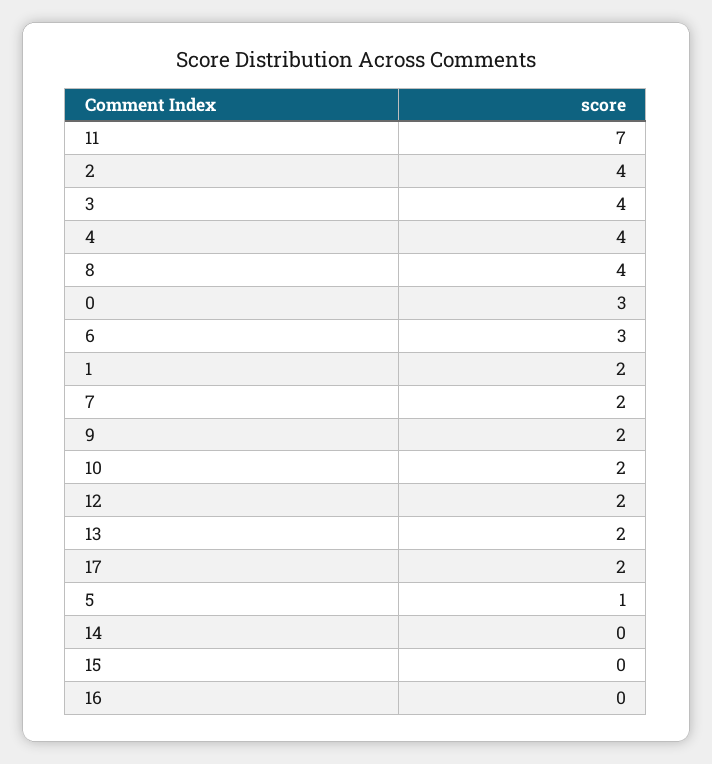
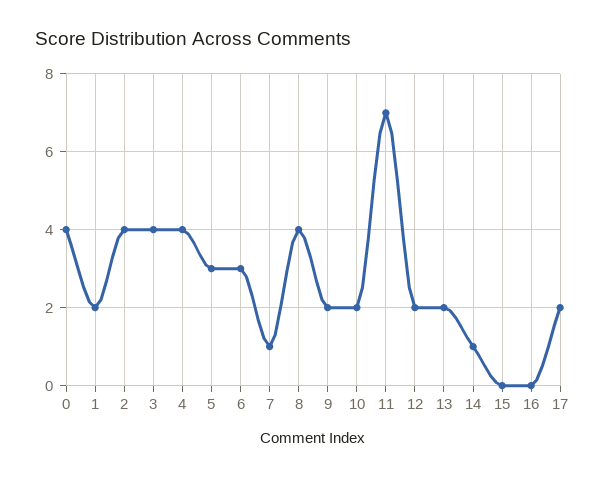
0: 3 -> 4
7: 2 -> 1
5: 1 -> 3
14: 0 -> 1

